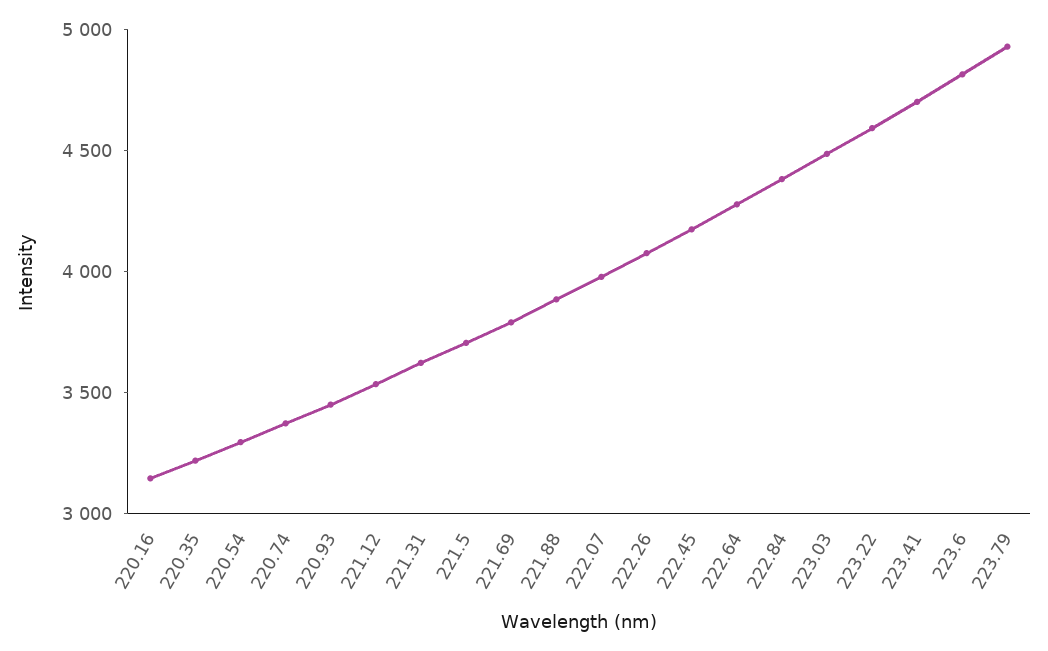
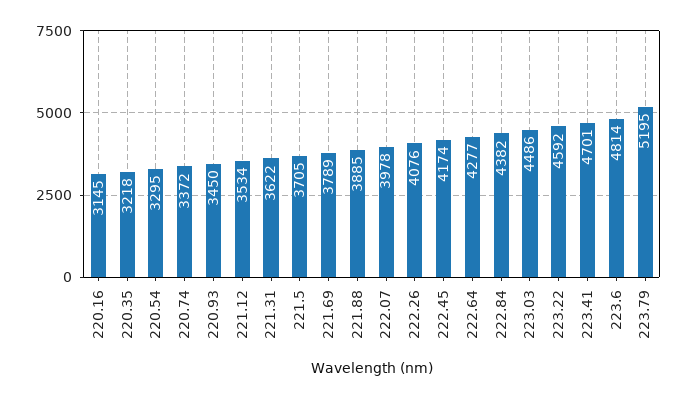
223.79: 4900 -> 5195

